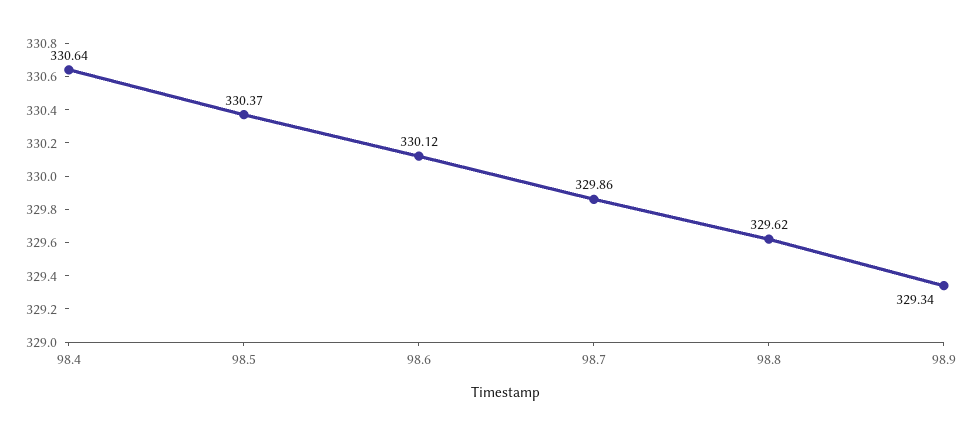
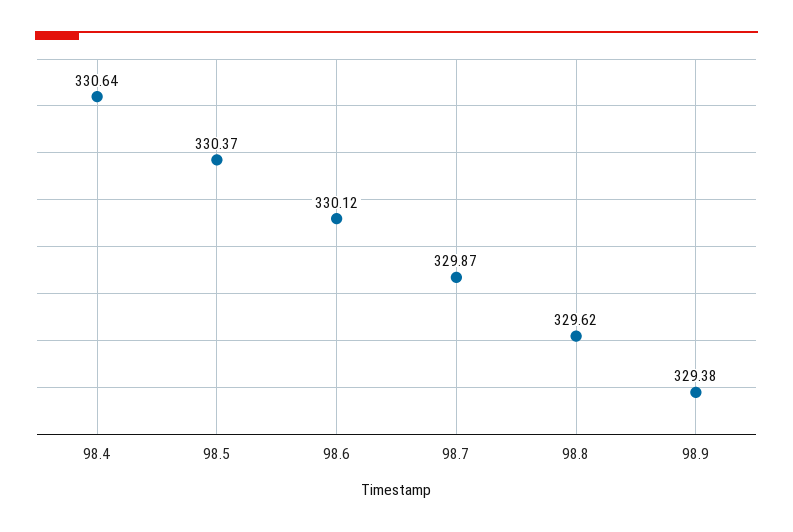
98.7: 329.86 -> 329.87
98.9: 329.34 -> 329.38

